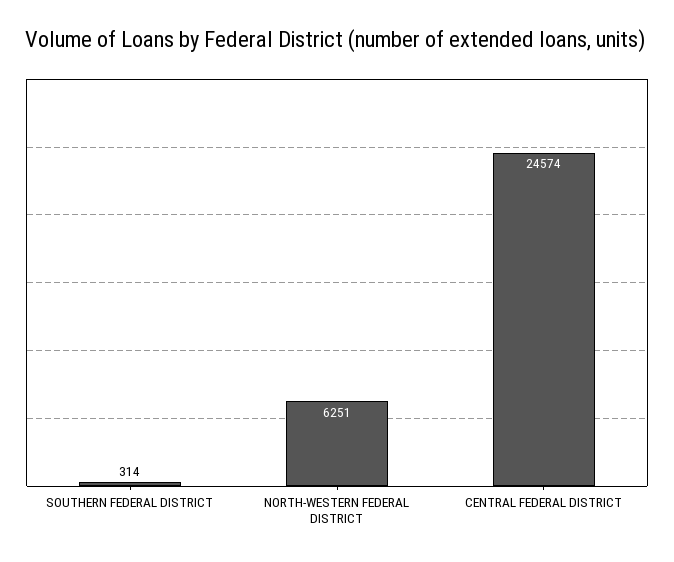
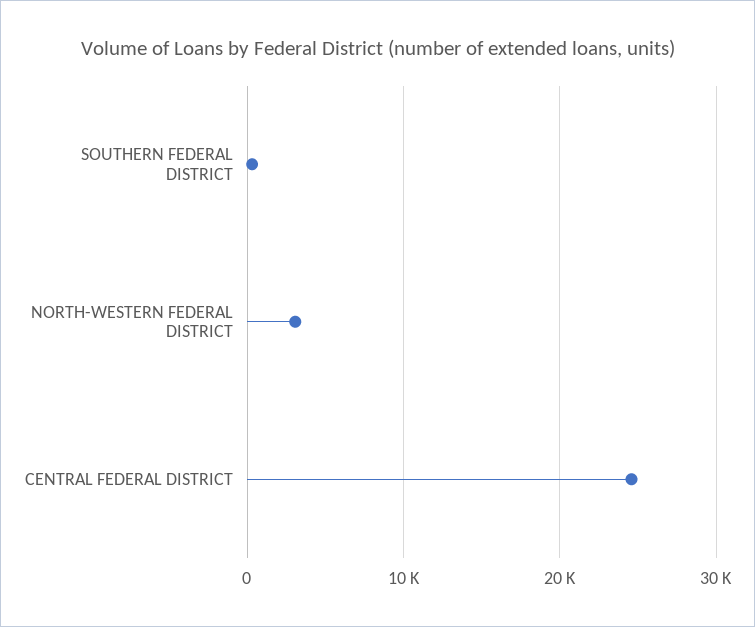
NORTH-WESTERN FEDERAL DISTRICT: 6251 -> 3000

